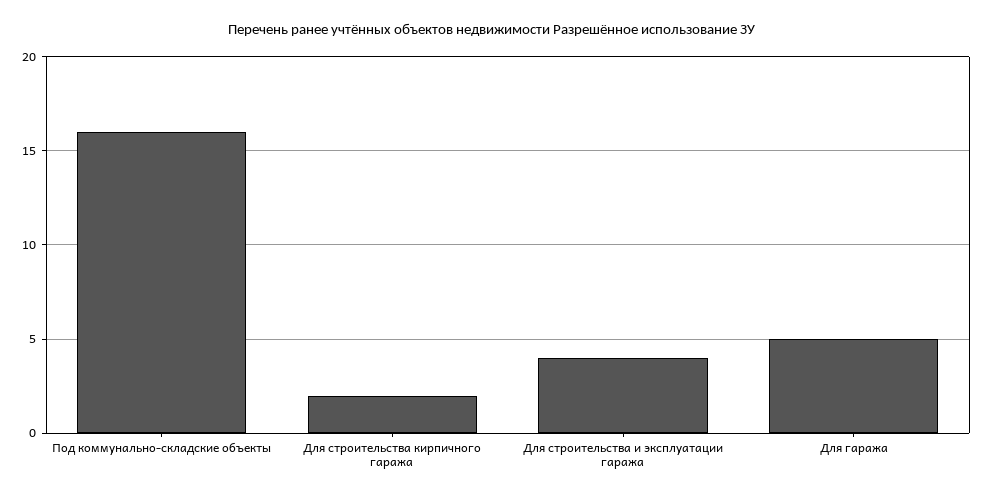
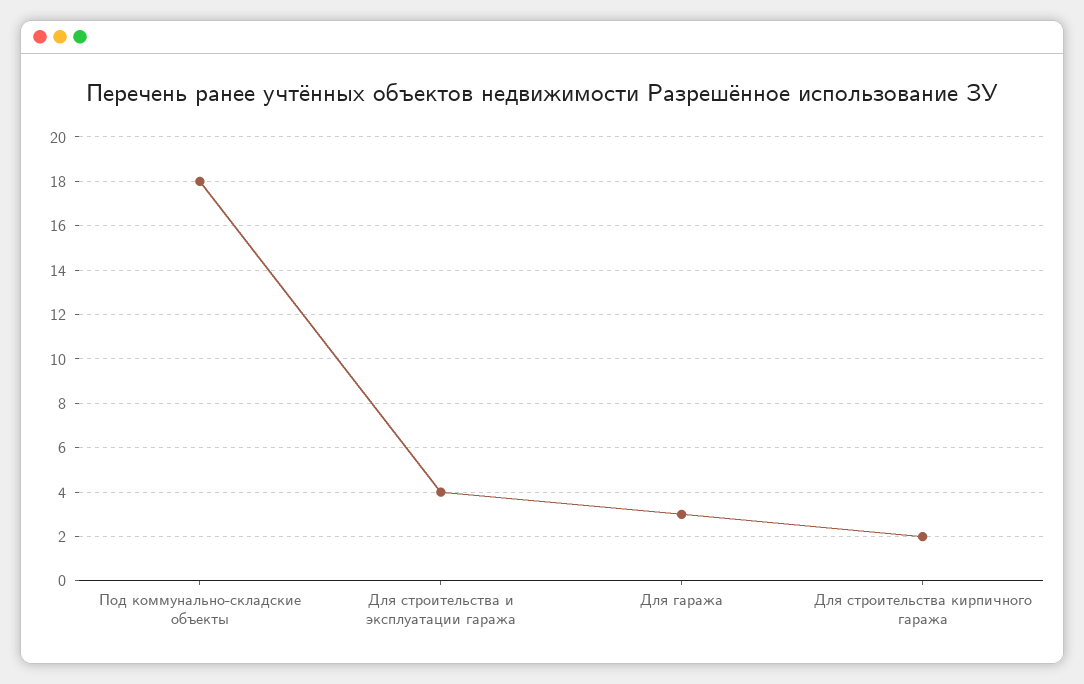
Под коммунально-складские объекты: 16 -> 18
Для гаража: 5 -> 3

